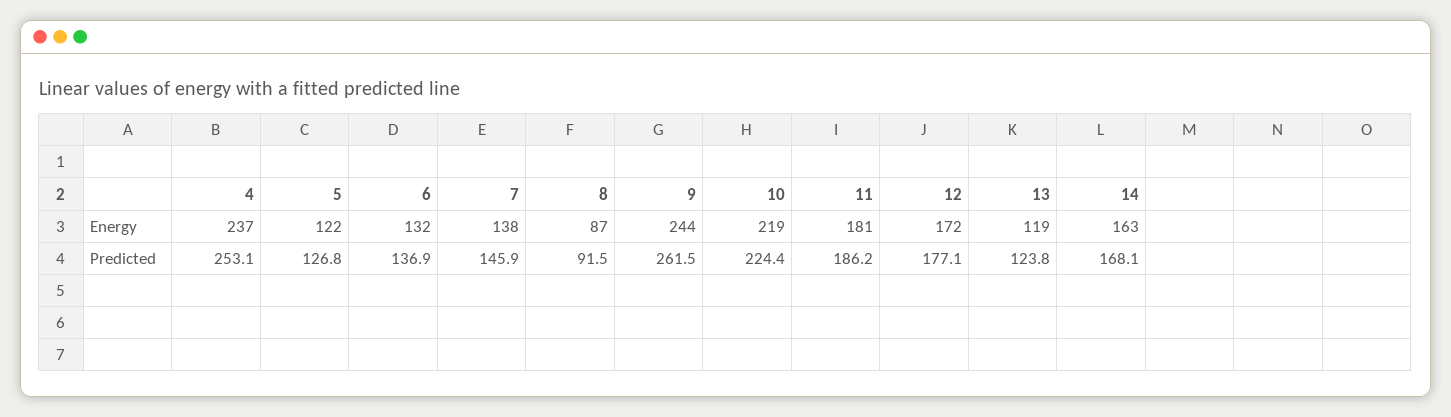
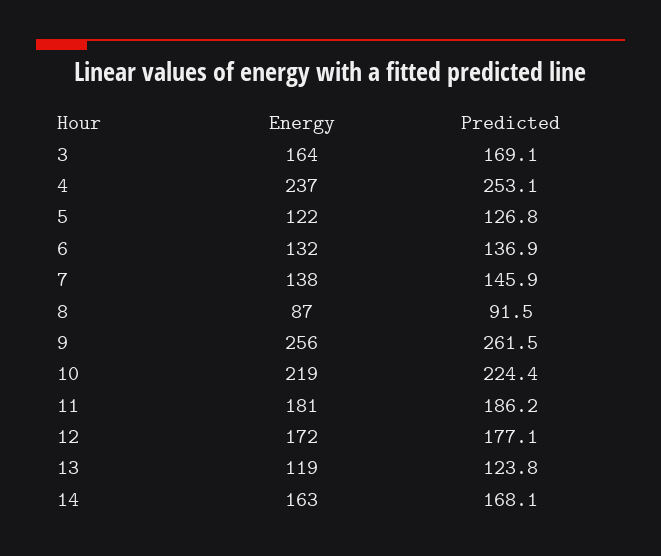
9, Energy: 244 -> 256
3, Energy: none -> 164
3, Predicted: none -> 169.1

